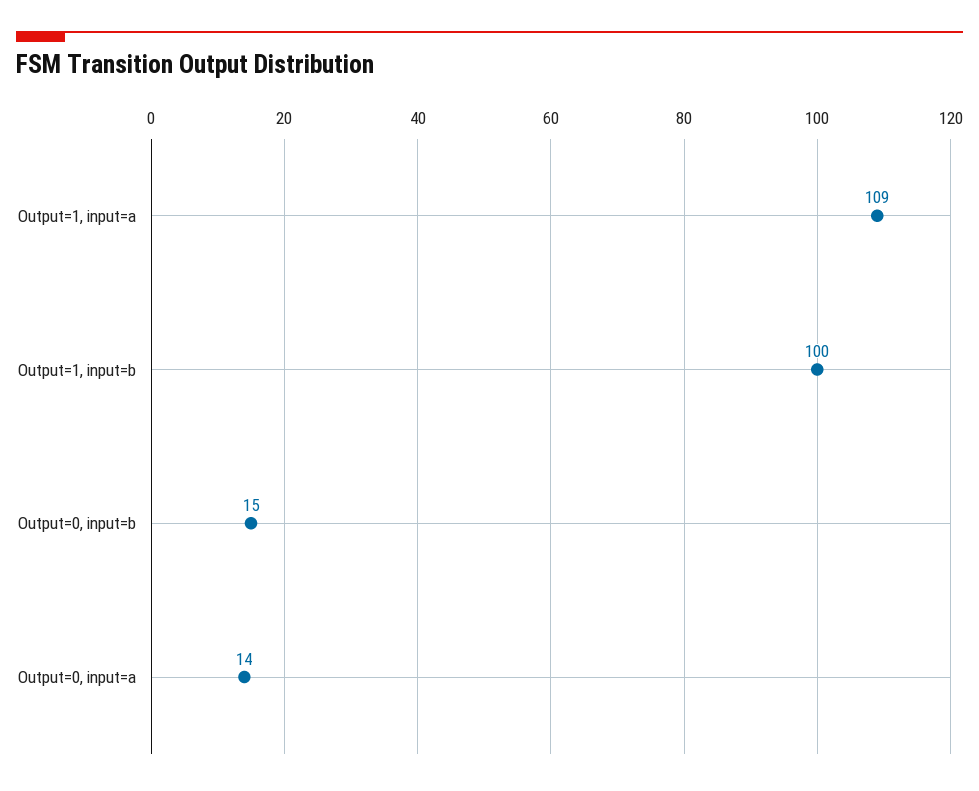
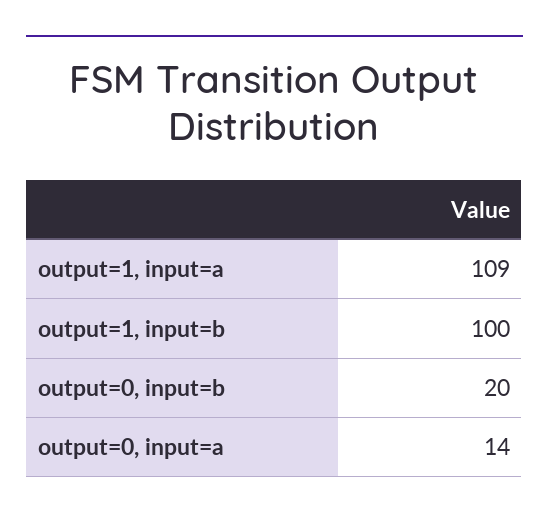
Output=0, input=b: 15 -> 20

